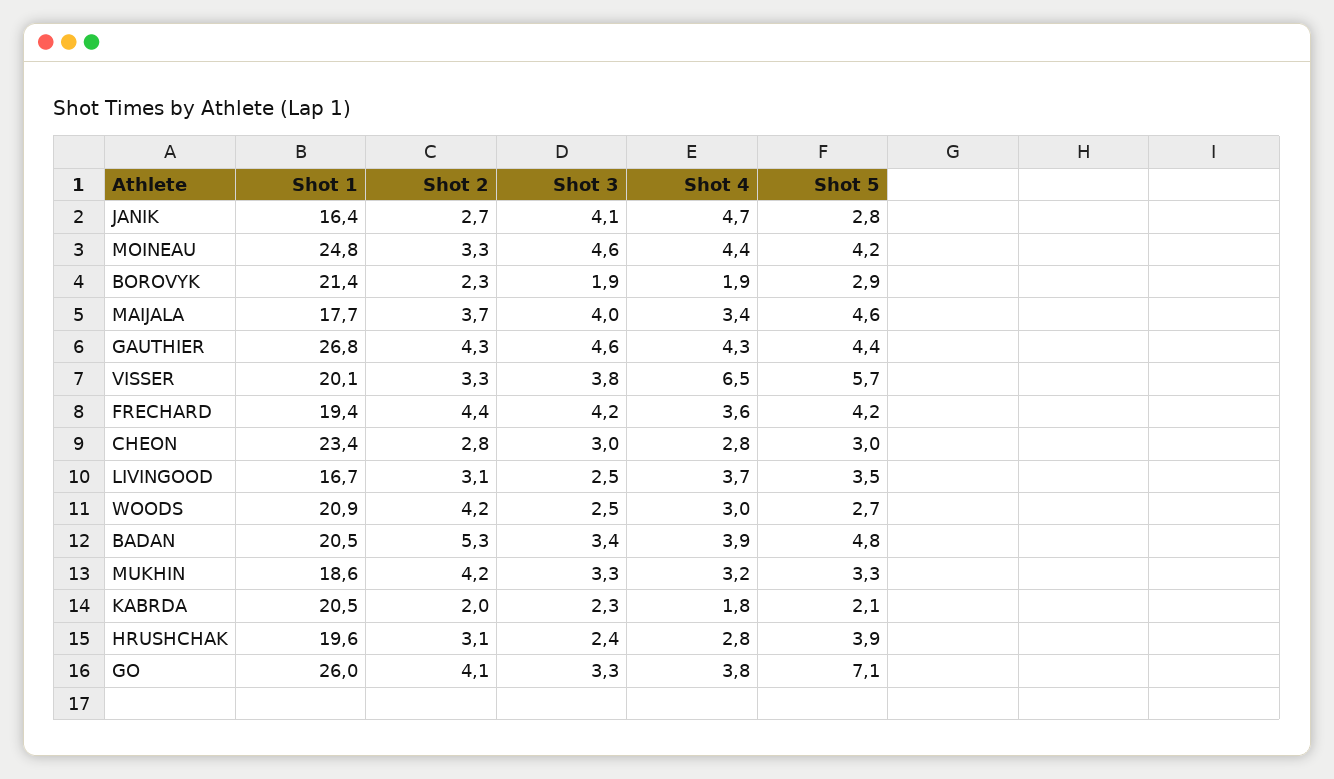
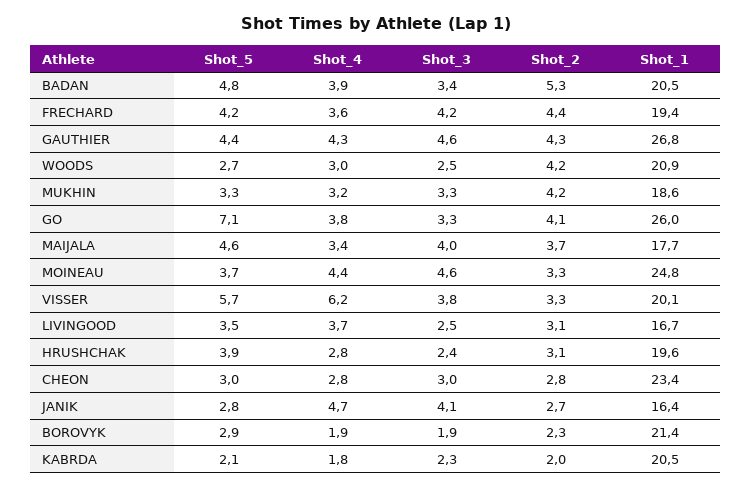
Shot 5, MOINEAU: 4.2 -> 3.7
Shot 4, VISSER: 6.5 -> 6.2

